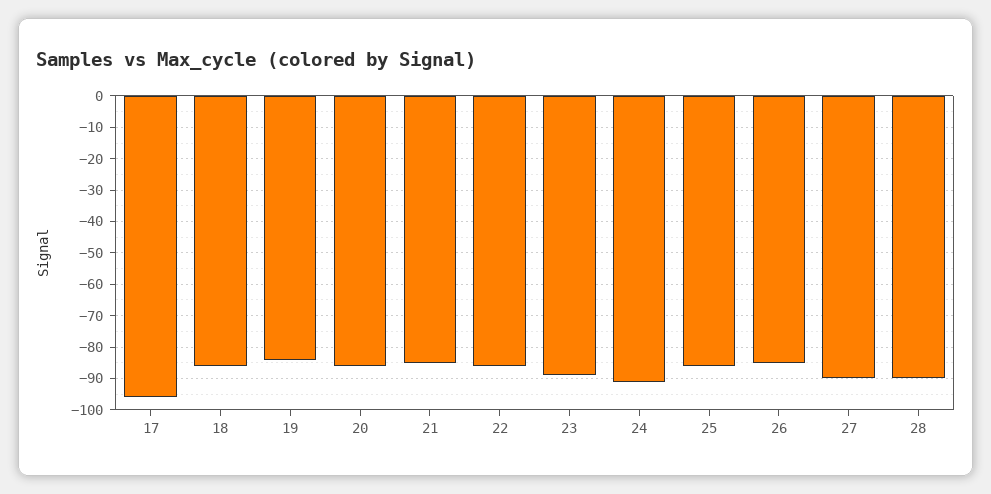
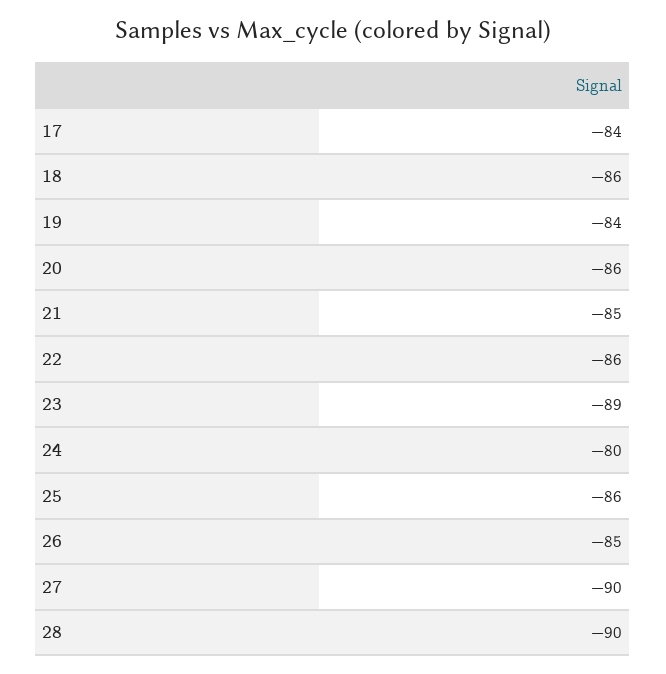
17: -95 -> -84
24: -90 -> -80

